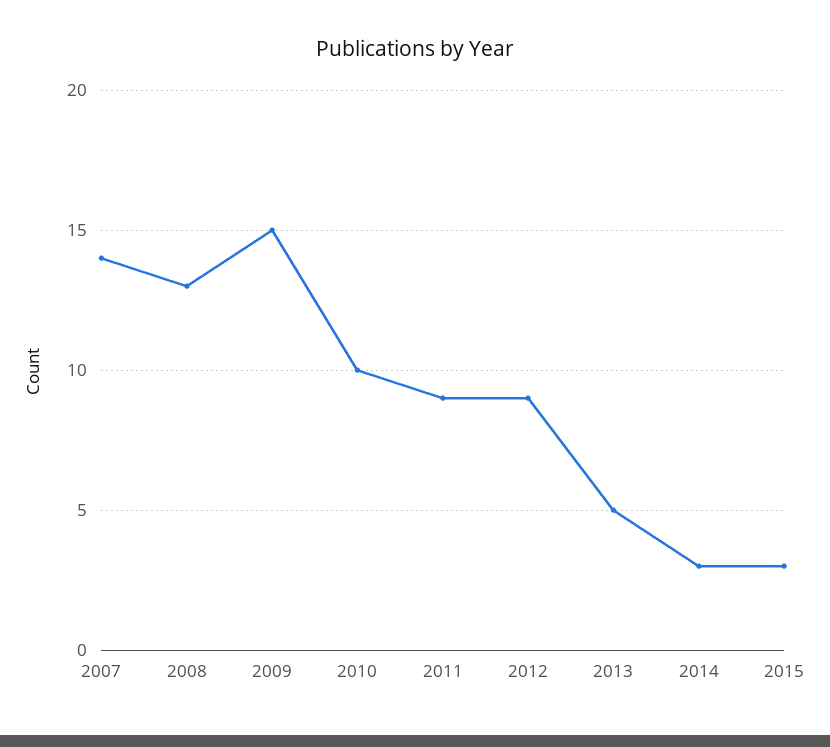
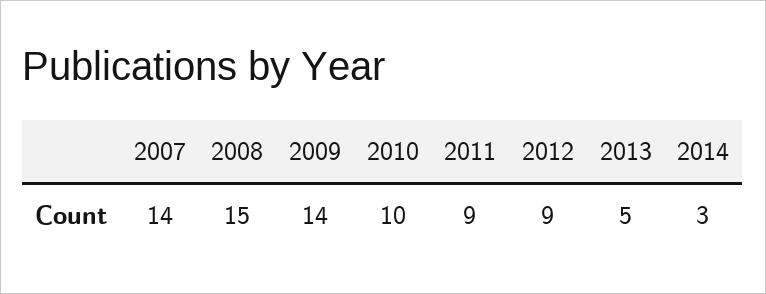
2008: 13 -> 15
2009: 15 -> 14
2015: 3 -> none

